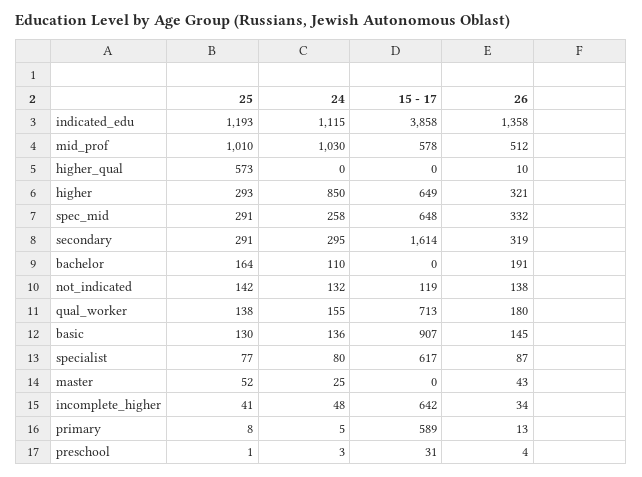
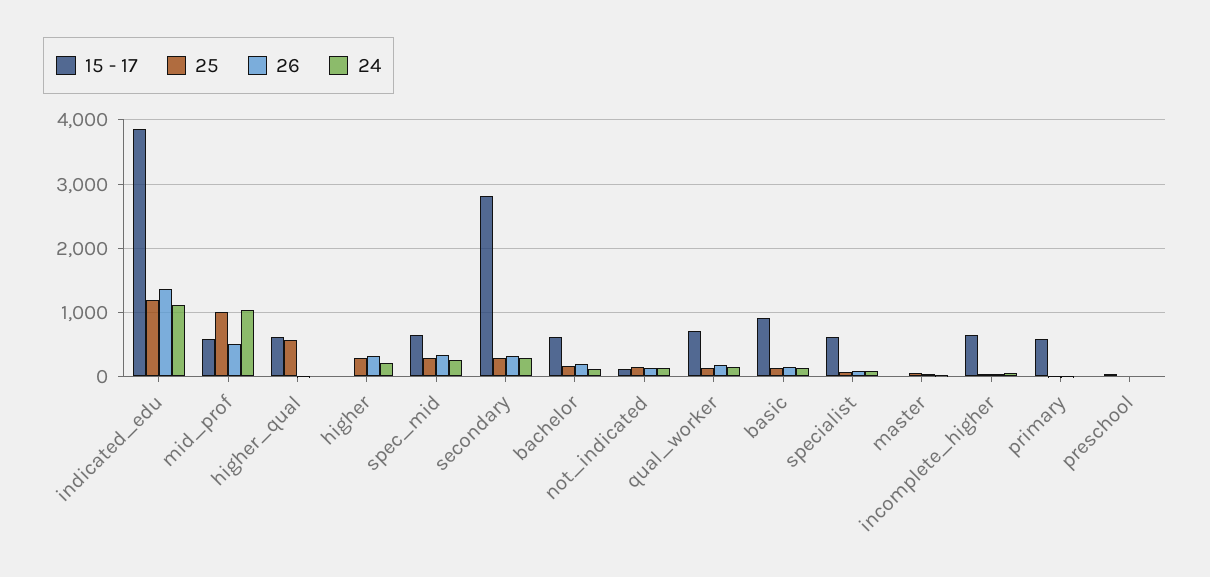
15 - 17, higher_qual: 0 -> 600
24, higher: 850 -> 200
15 - 17, higher: 649 -> 0
15 - 17, secondary: 1614 -> 2800
15 - 17, bachelor: 0 -> 600

